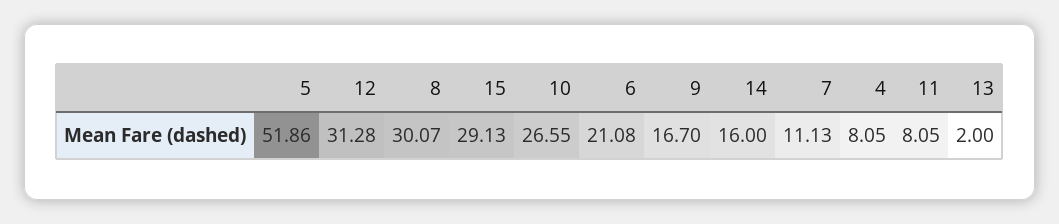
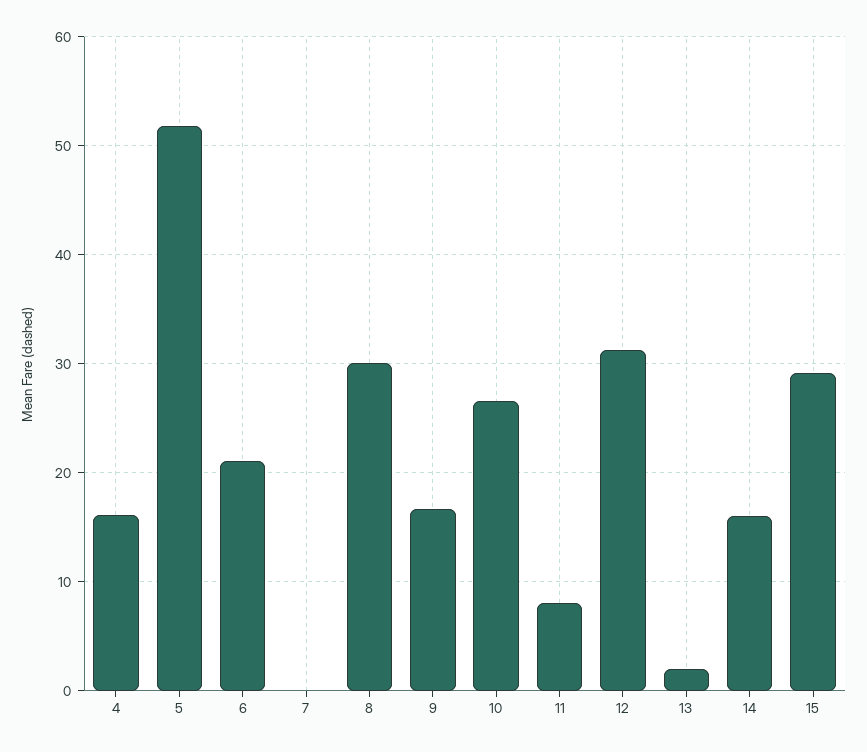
7: 11.13 -> 0
4: 8.05 -> 16

